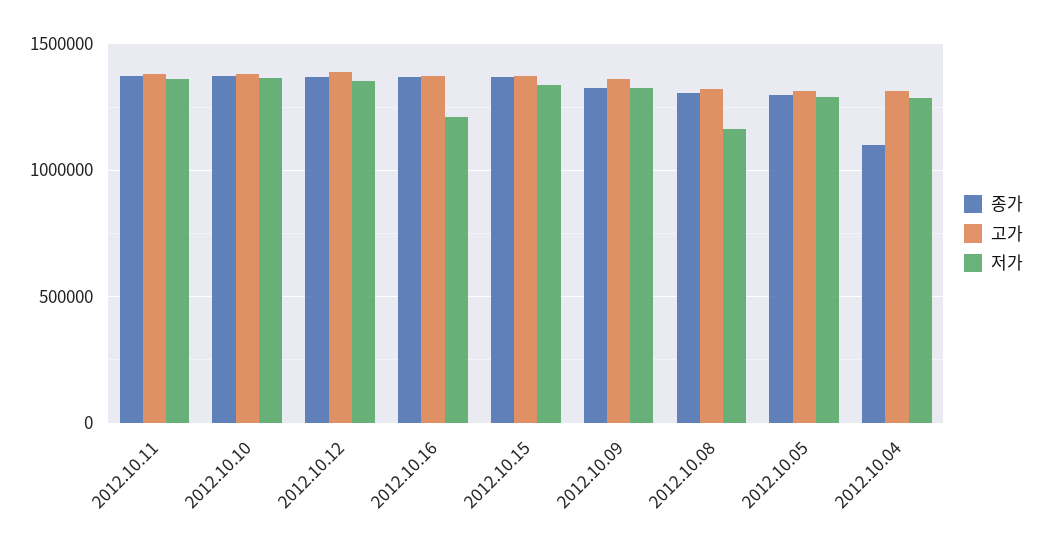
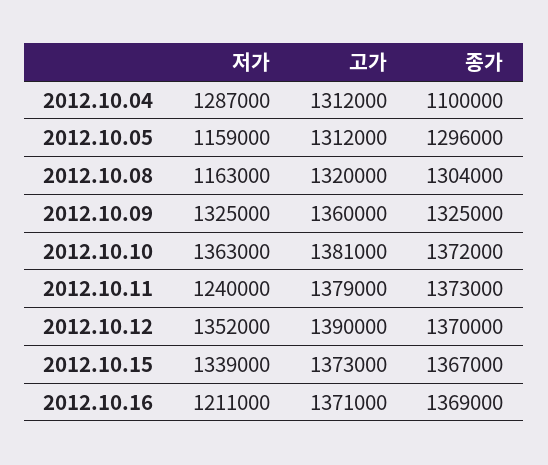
저가, 2012.10.11: 1350000 -> 1240000
저가, 2012.10.05: 1300000 -> 1159000

